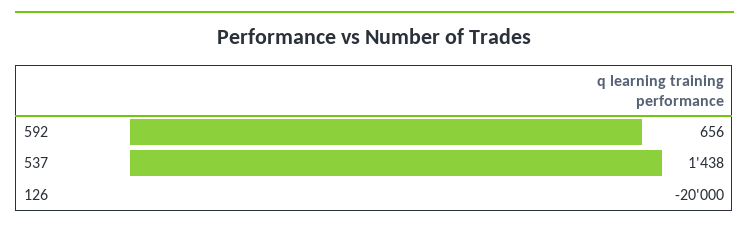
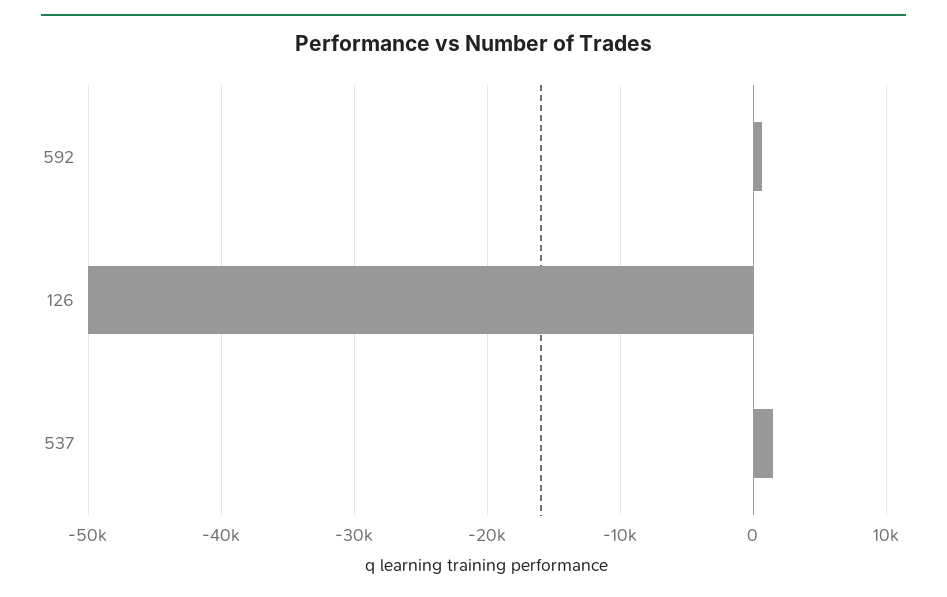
126: -20000 -> -50000

